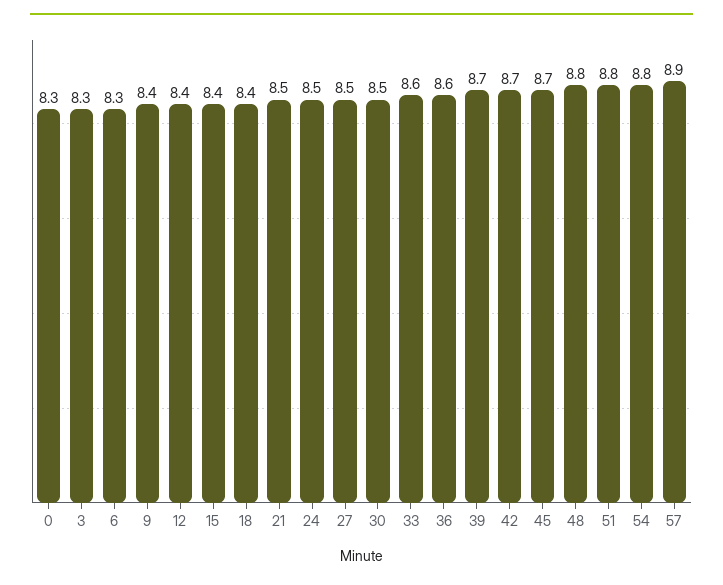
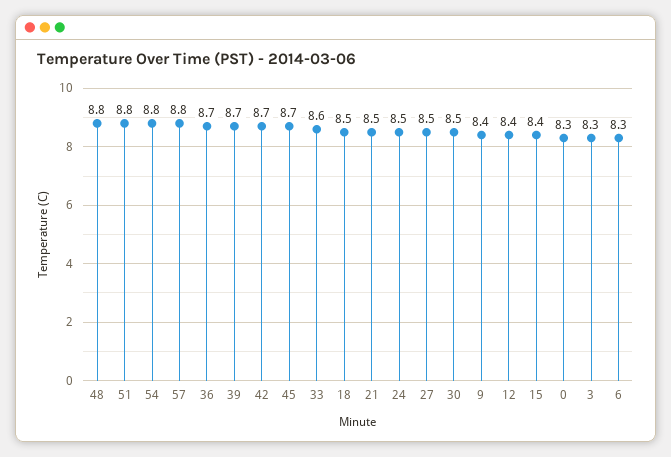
18: 8.4 -> 8.5
36: 8.6 -> 8.7
57: 8.9 -> 8.8

